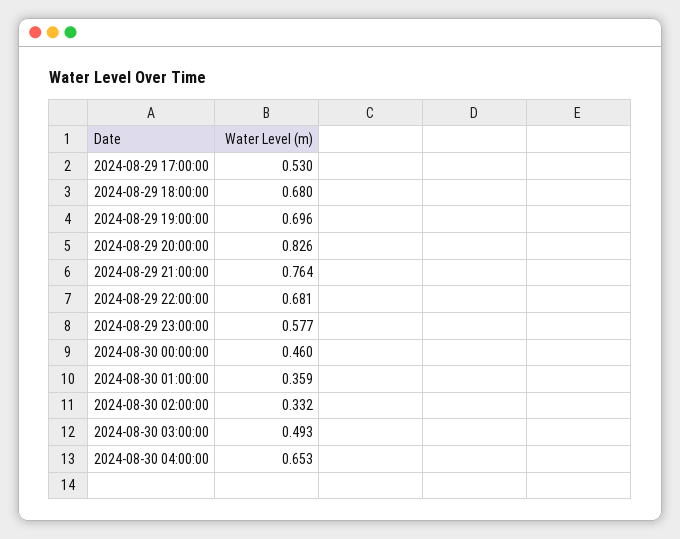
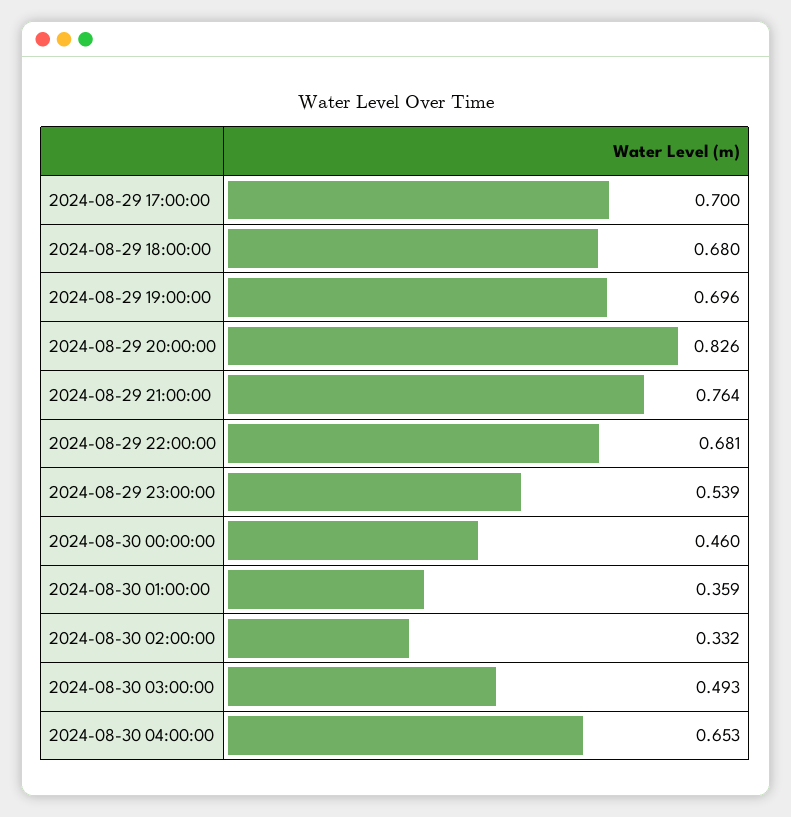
2024-08-29 17:00:00: 0.53 -> 0.7
2024-08-29 23:00:00: 0.577 -> 0.539

